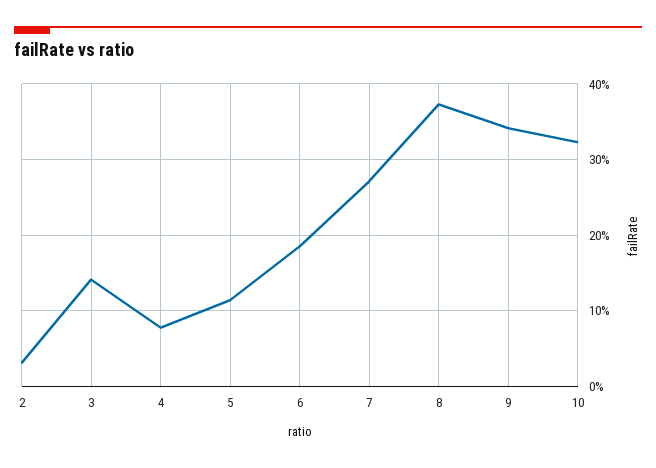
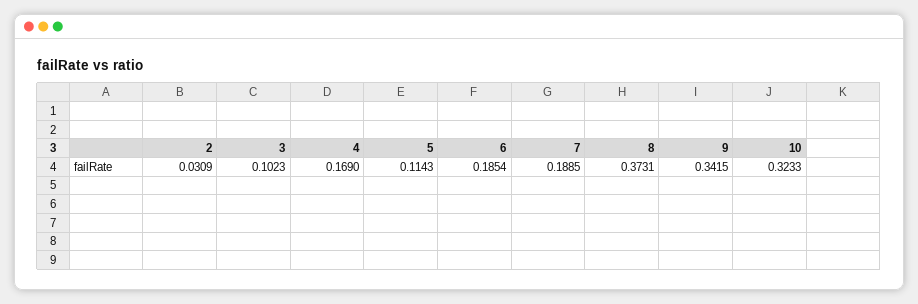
3: 0.14 -> 0.1023
4: 0.08 -> 0.169
7: 0.27 -> 0.1885

